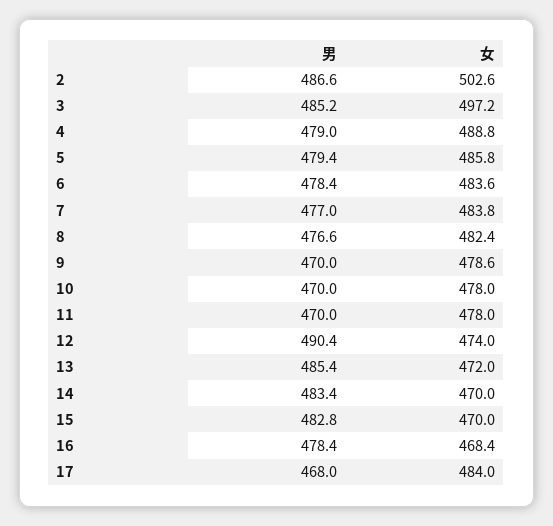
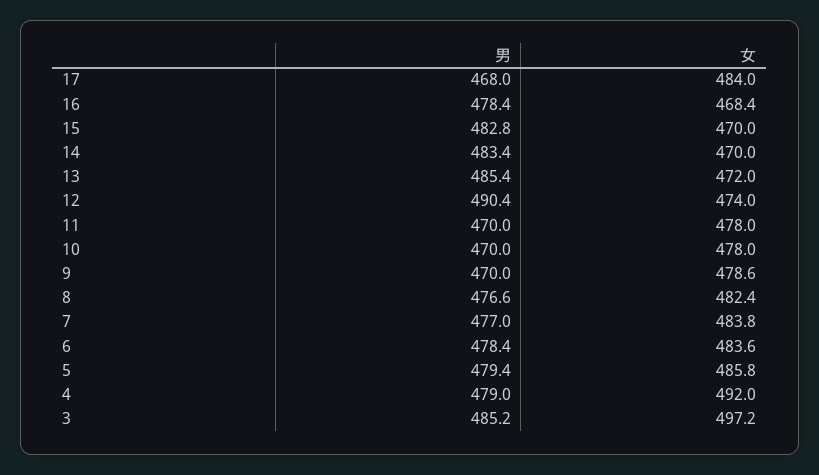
男, 2: 486.6 -> none
女, 2: 502.6 -> none
女, 4: 488.8 -> 492

